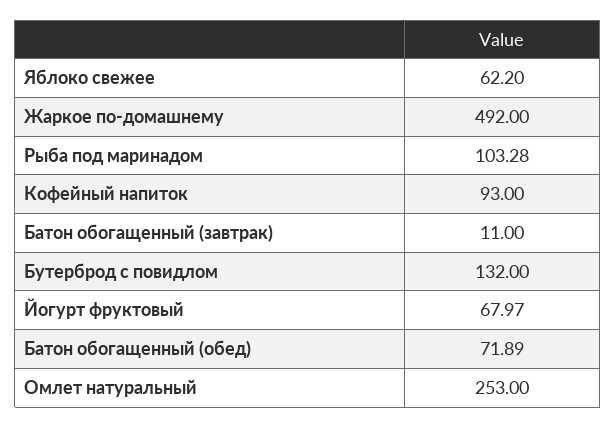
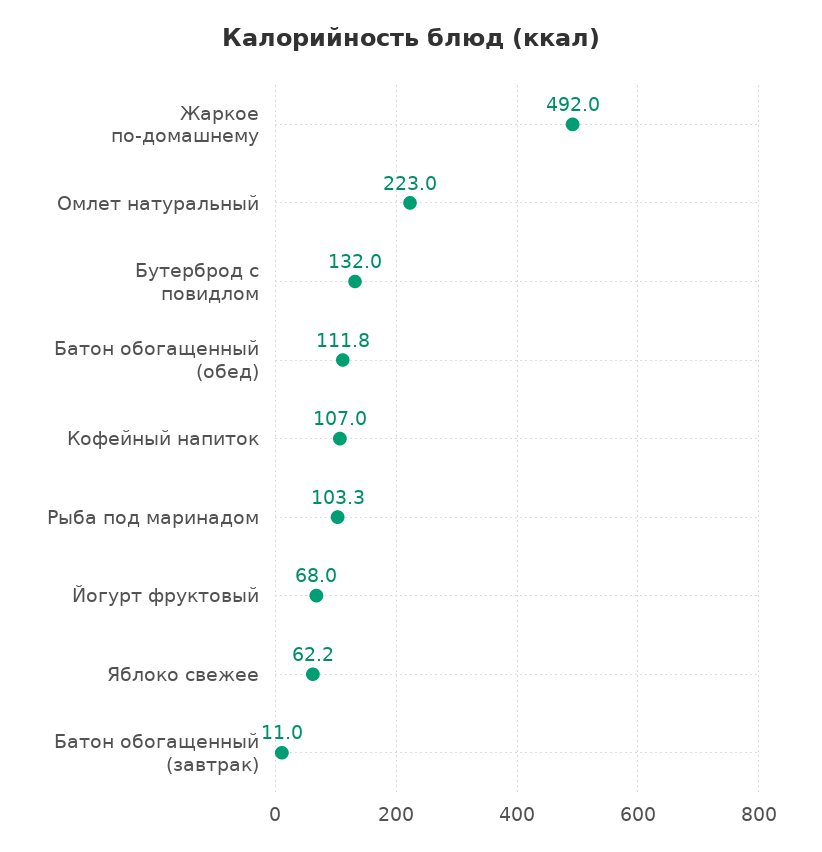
Кофейный напиток: 93 -> 107
Батон обогащенный (обед): 71.89 -> 111.8
Омлет натуральный: 253 -> 223

